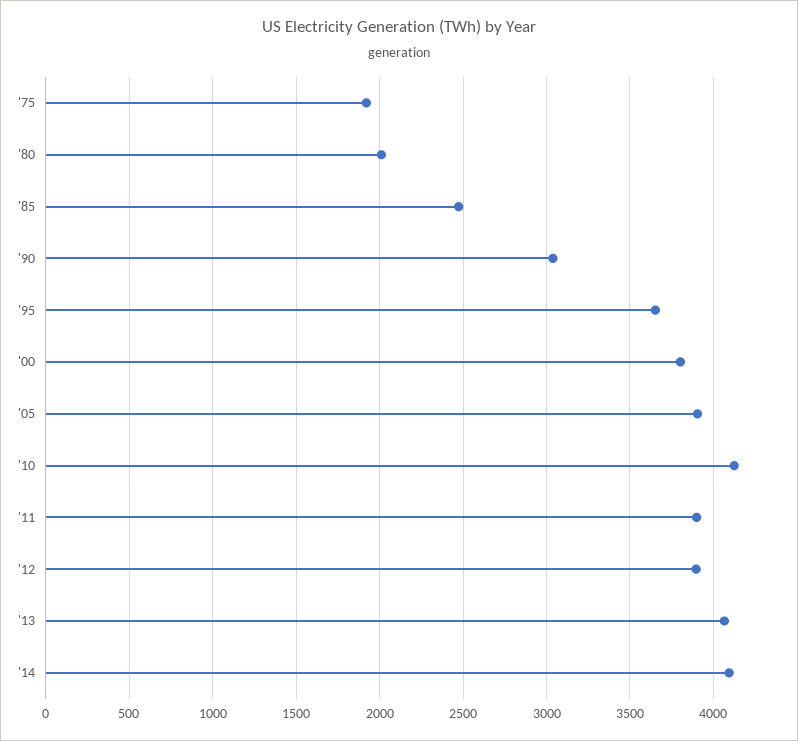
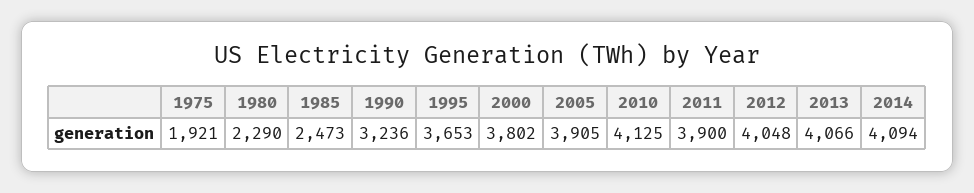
'80: 2000 -> 2290
'90: 3050 -> 3236
'12: 3900 -> 4048

